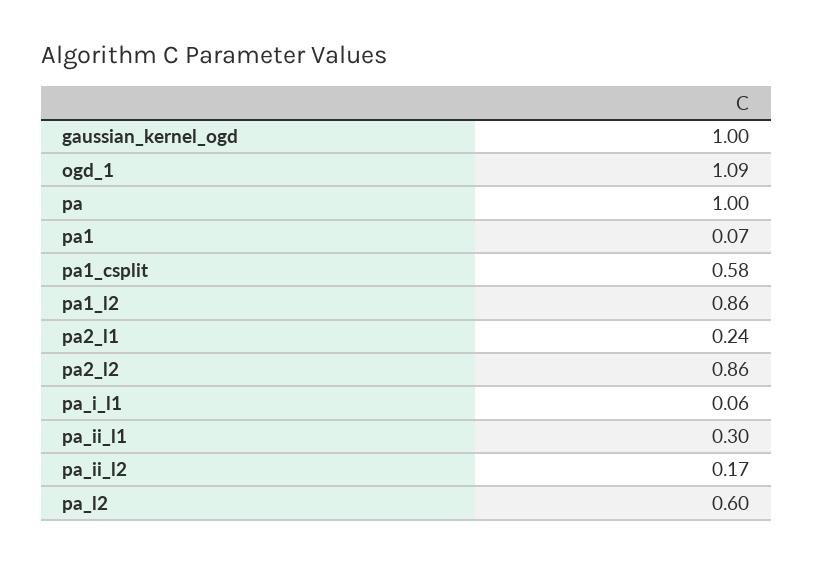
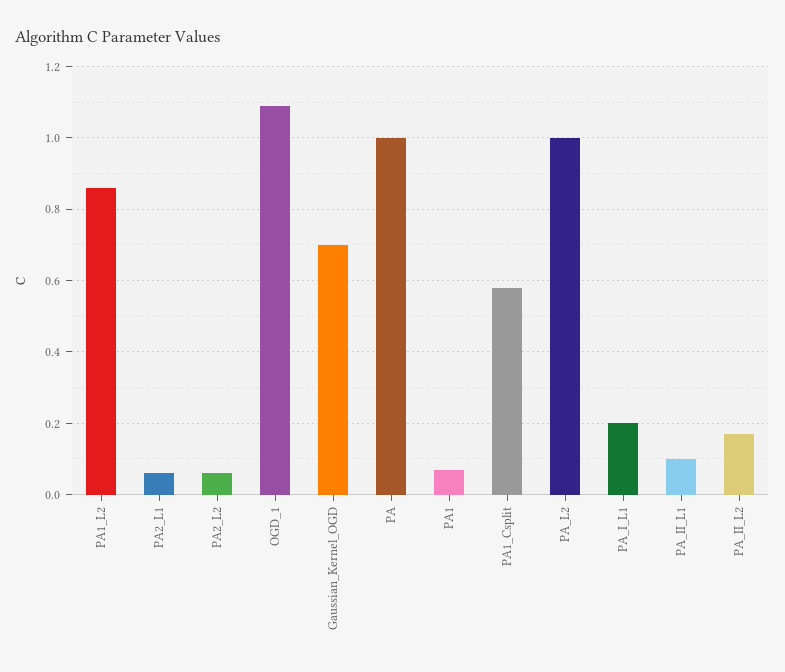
gaussian_kernel_ogd: 1 -> 0.7
pa2_l1: 0.24 -> 0.05
pa2_l2: 0.86 -> 0.05
pa_i_l1: 0.06 -> 0.2
pa_ii_l1: 0.3 -> 0.1
pa_l2: 0.6 -> 1

